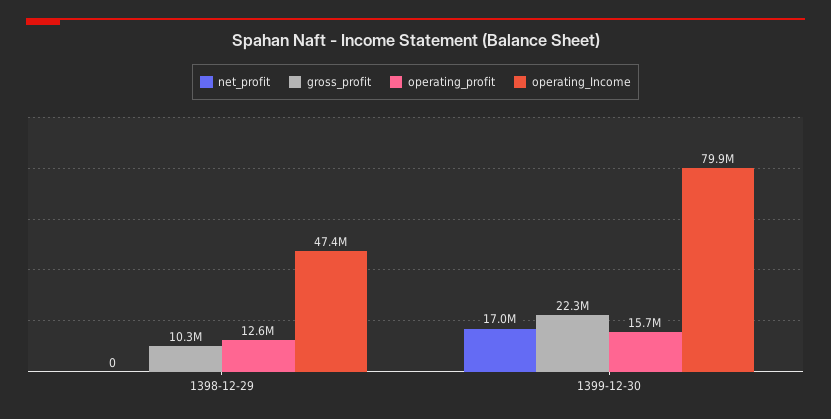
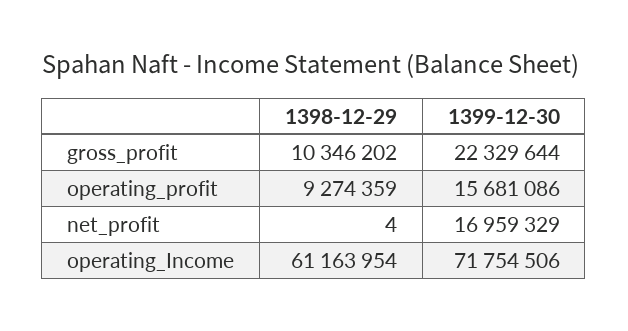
net_profit, 1398-12-29: 0 -> 4
operating_profit, 1398-12-29: 12600000 -> 9274359
operating_Income, 1398-12-29: 47400000 -> 61163954
operating_Income, 1399-12-30: 79900000 -> 71754506

